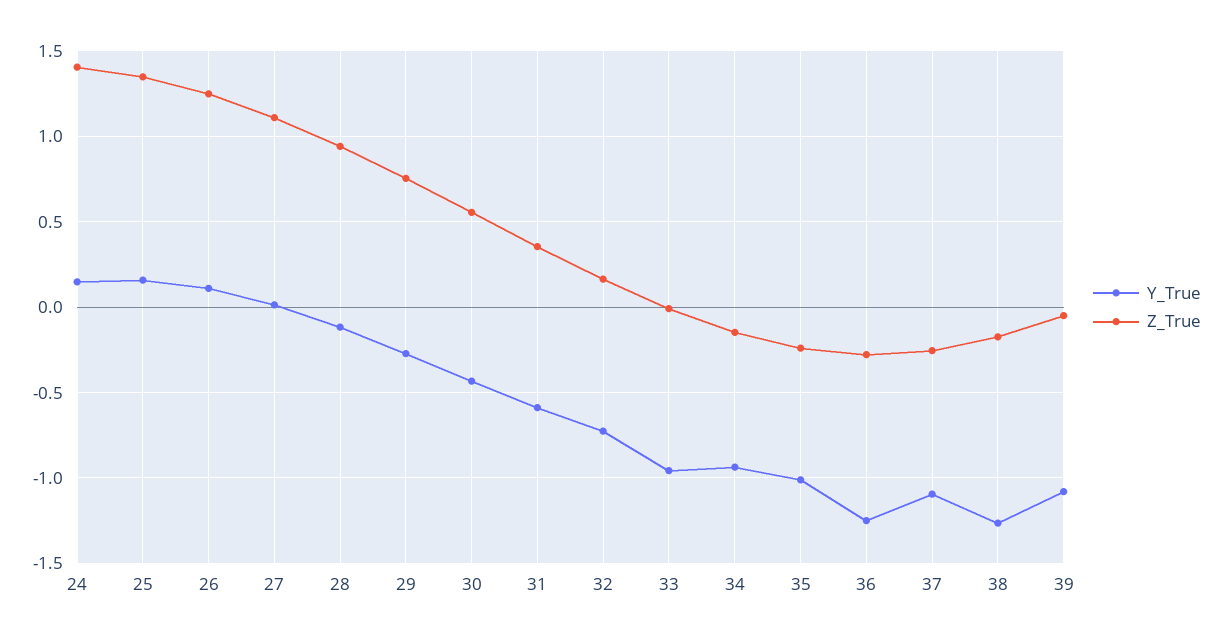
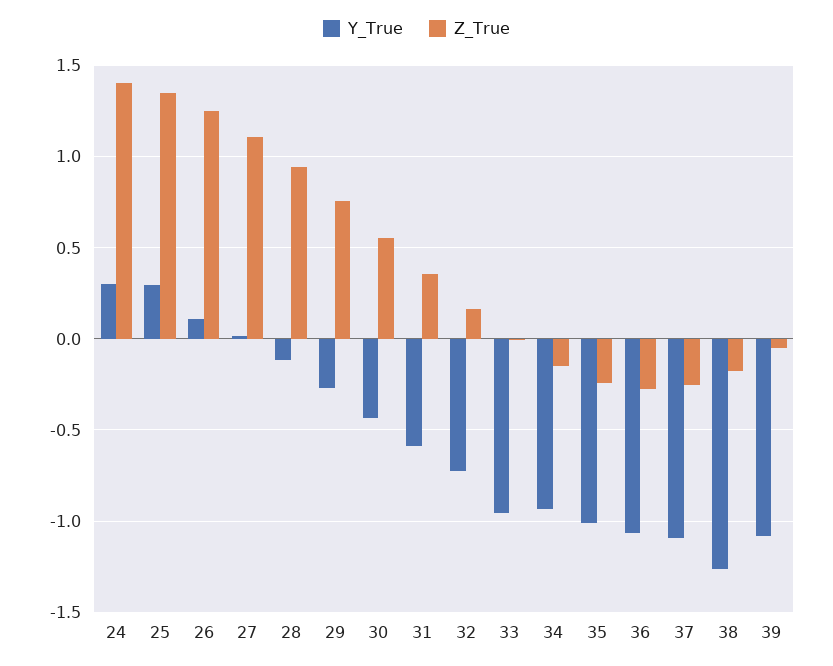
Y_True, 24: 0.15 -> 0.3
Y_True, 25: 0.15 -> 0.3
Y_True, 36: -1.25 -> -1.05

